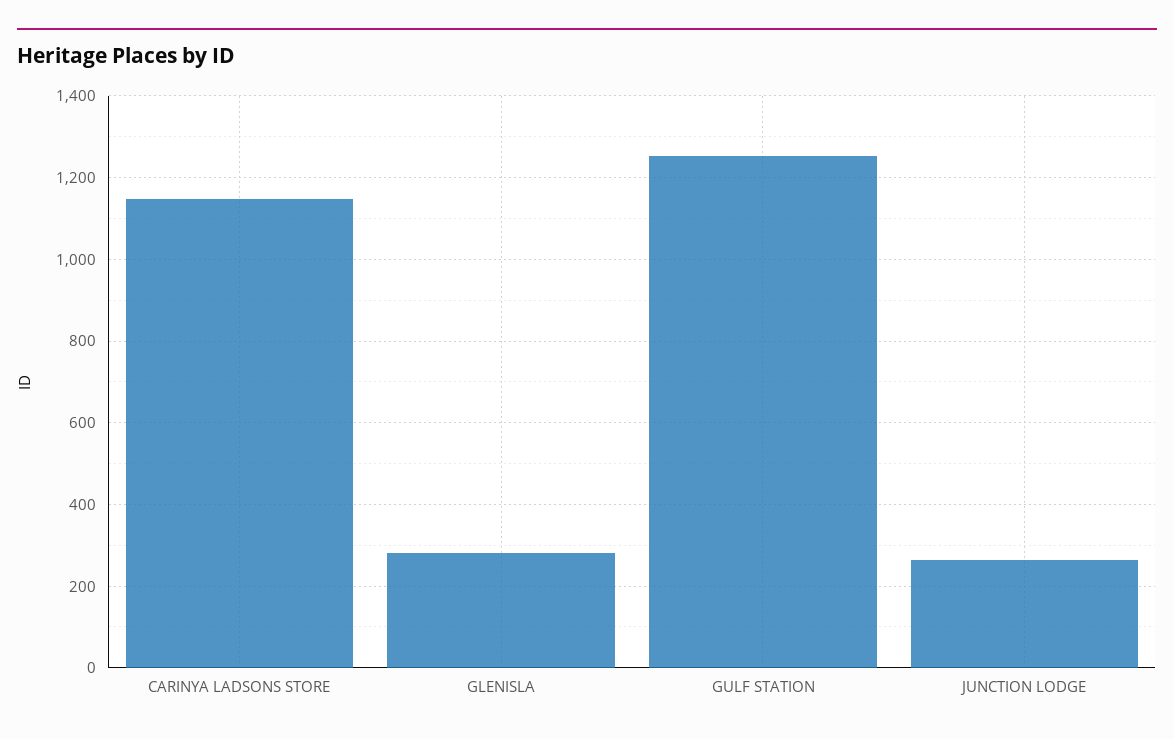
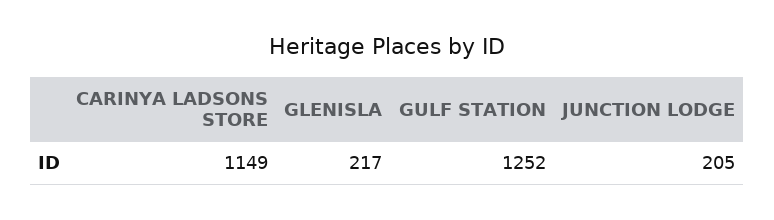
GLENISLA: 280 -> 217
JUNCTION LODGE: 260 -> 205

